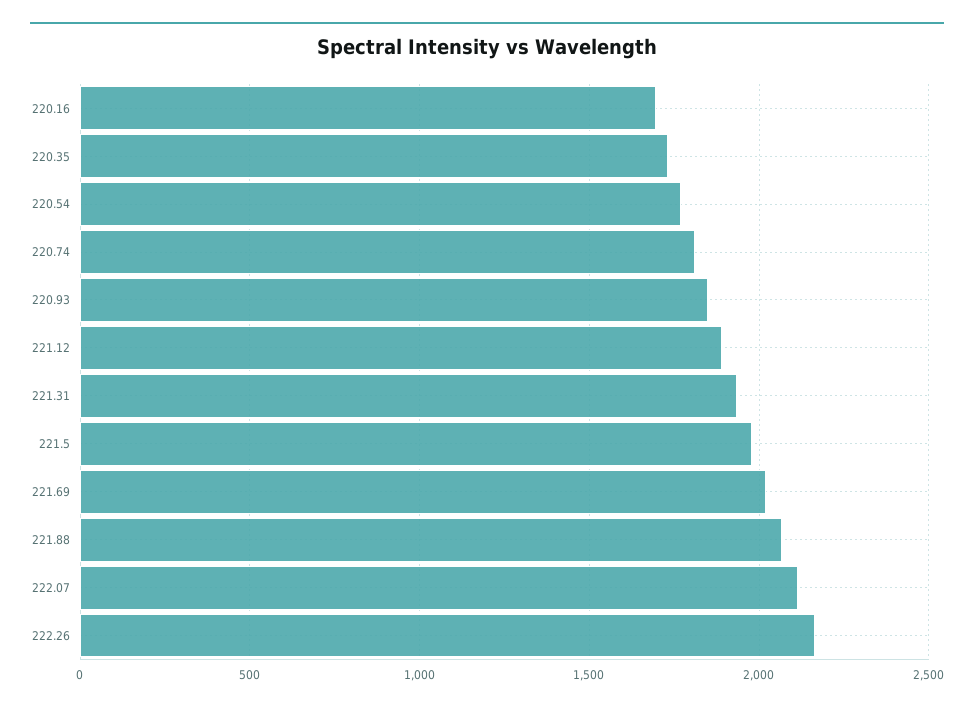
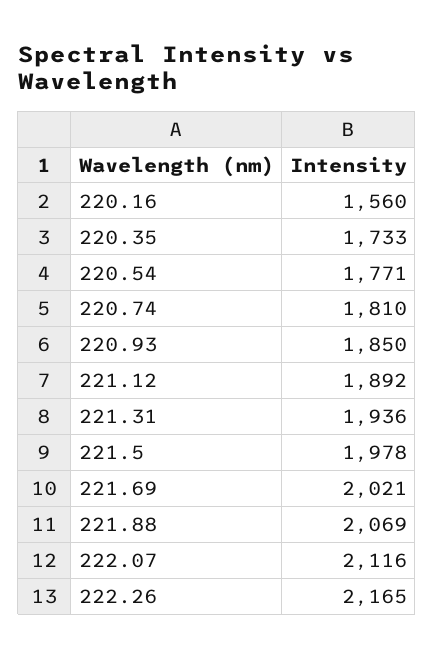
220.16: 1700 -> 1560

